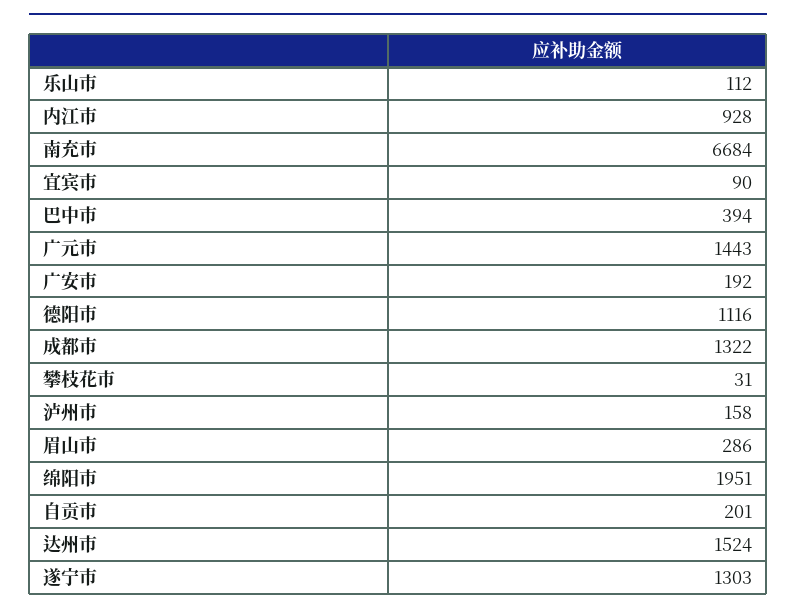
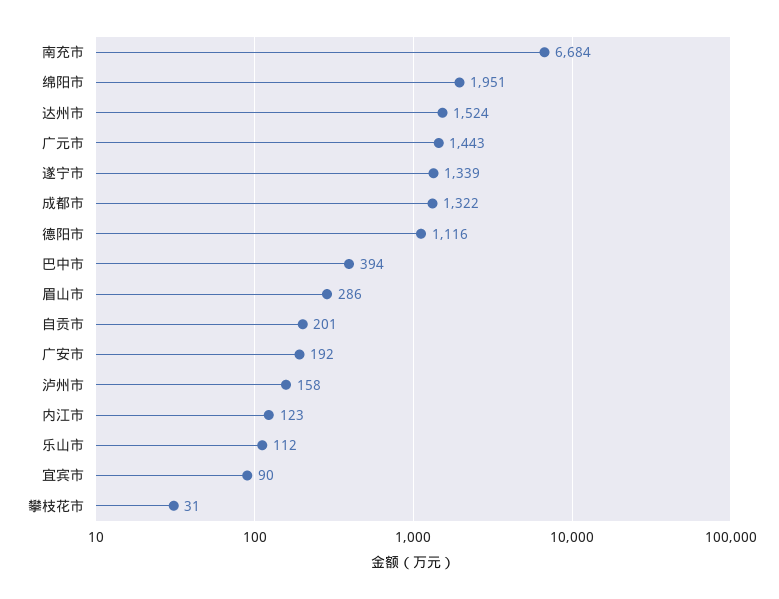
内江市: 928 -> 123
遂宁市: 1303 -> 1339

